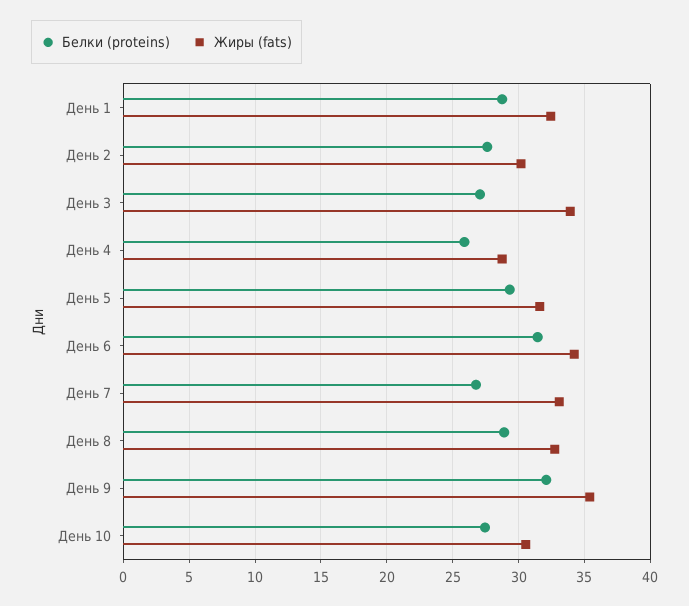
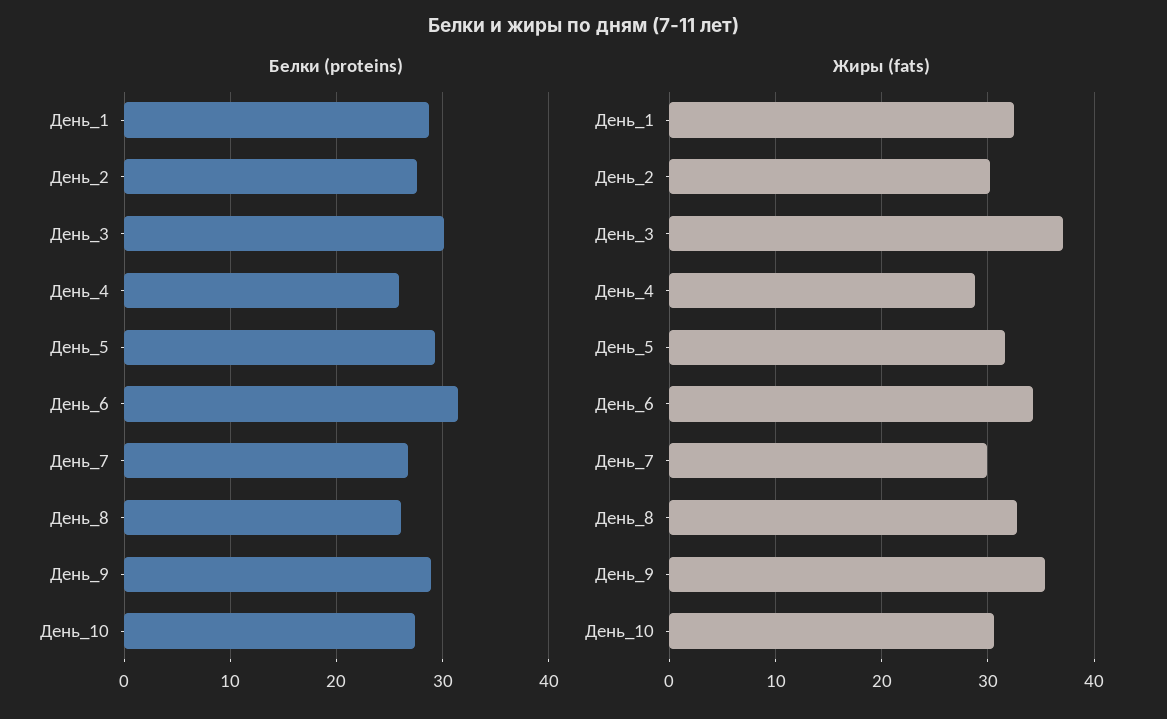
Белки (proteins), День 3: 27 -> 30
Жиры (fats), День 3: 34 -> 37
Жиры (fats), День 7: 33 -> 30
Белки (proteins), День 8: 29 -> 26
Белки (proteins), День 9: 32 -> 29

